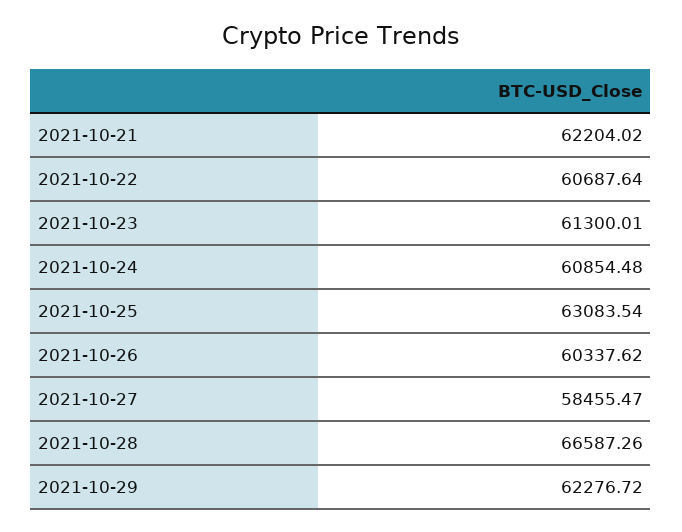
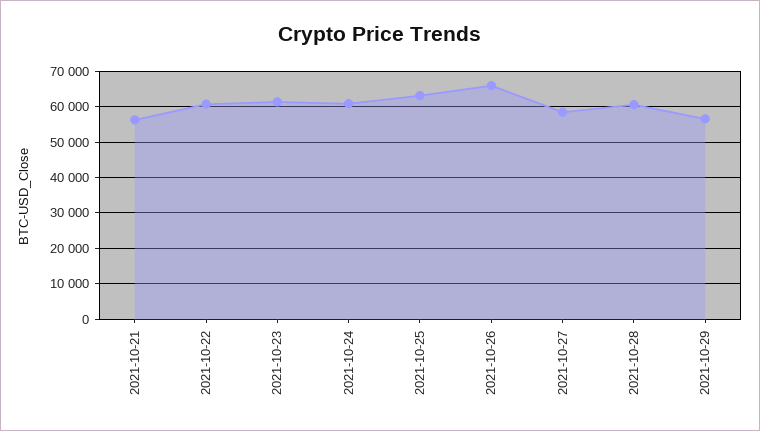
2021-10-21: 62204.02 -> 56000
2021-10-26: 60337.62 -> 66000
2021-10-28: 66587.26 -> 60000
2021-10-29: 62276.72 -> 56000

